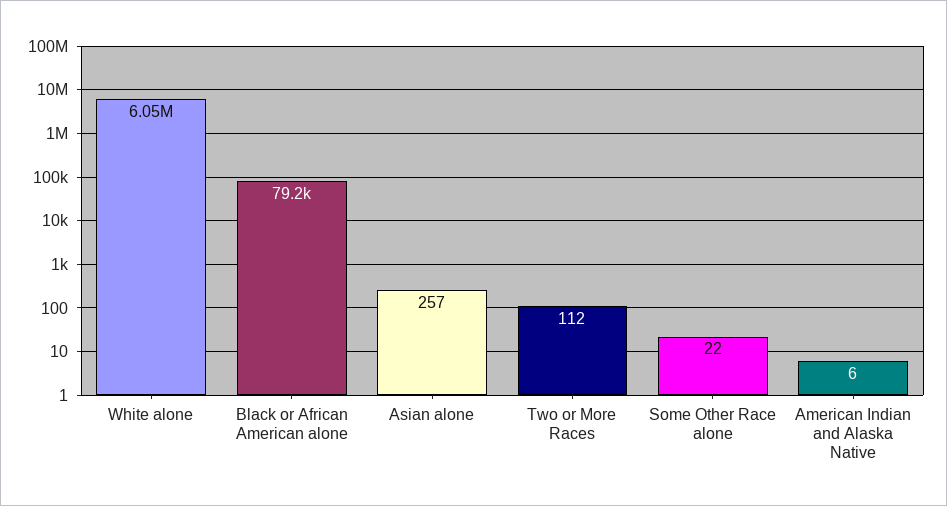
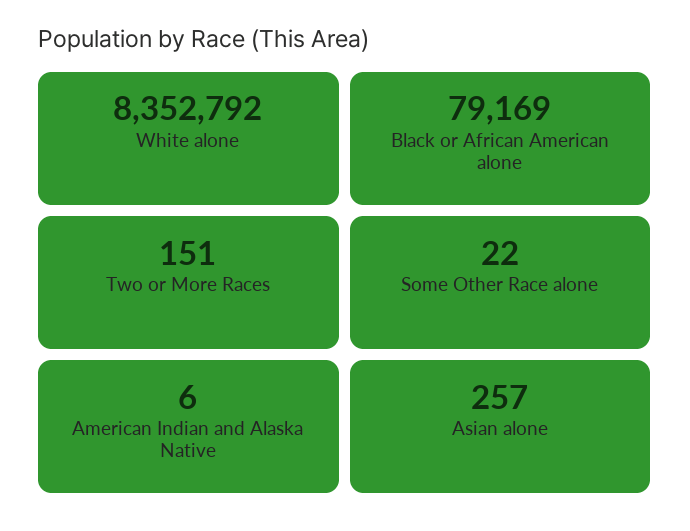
White alone: 6050000 -> 8352792
Two or More Races: 112 -> 151

